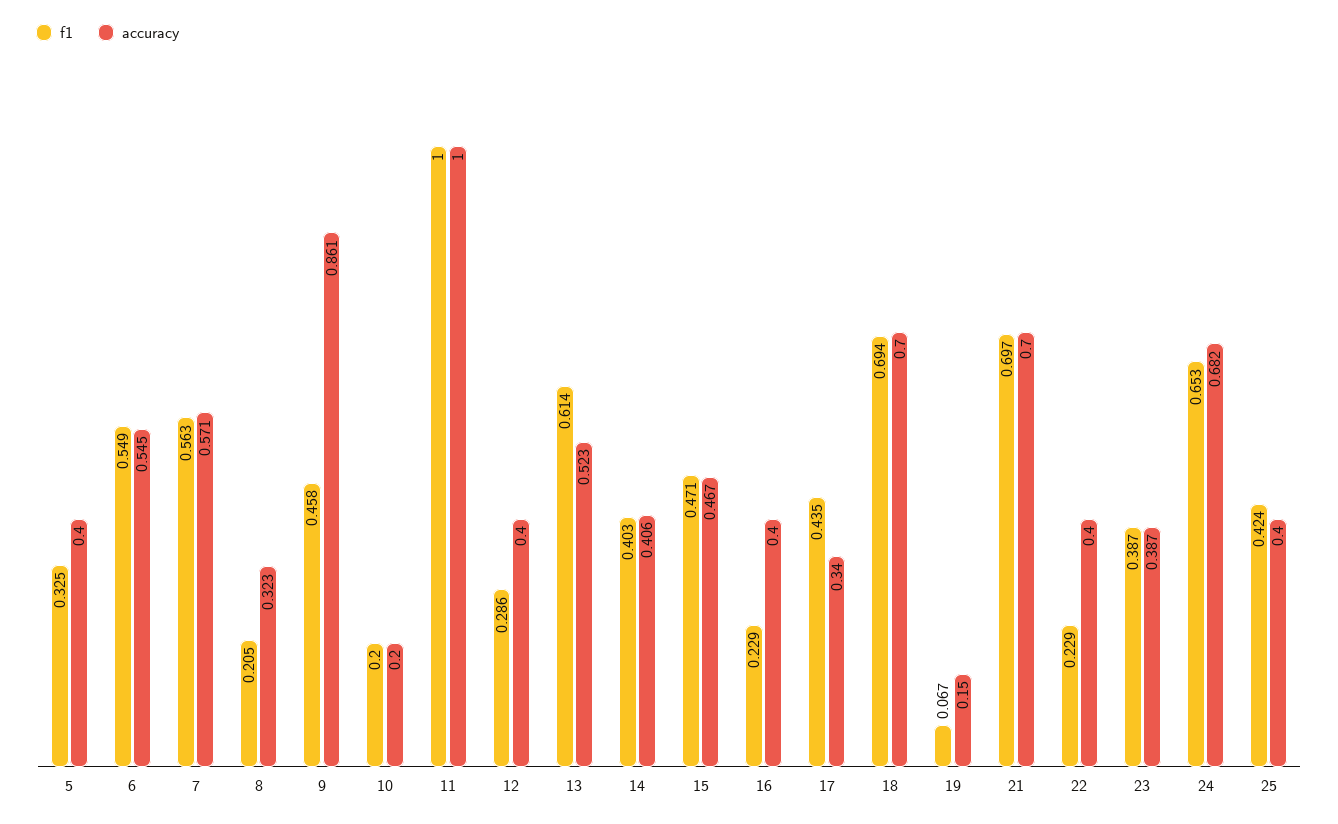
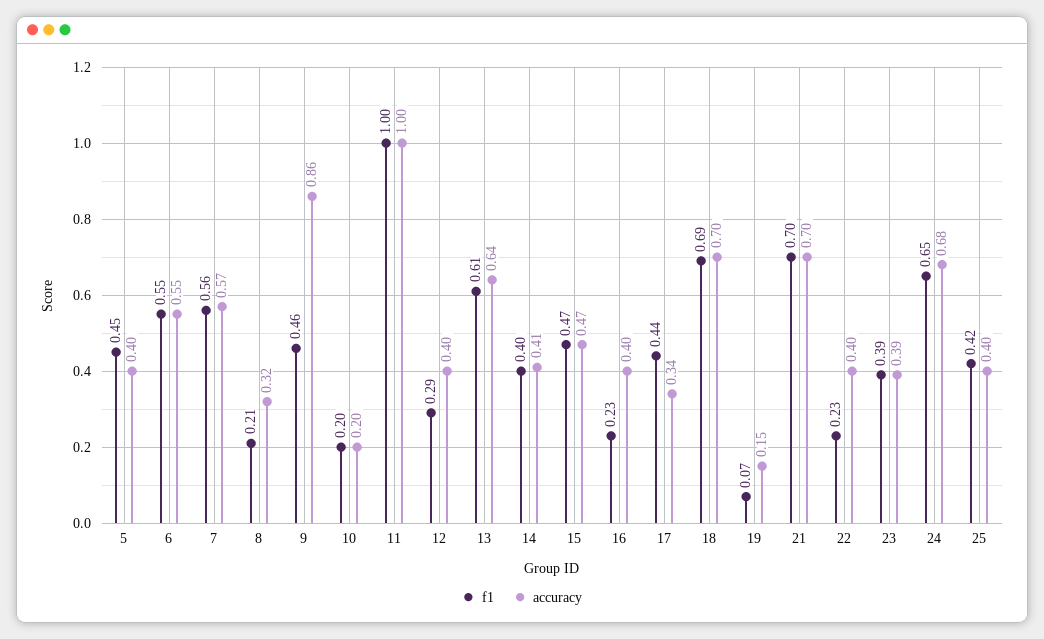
f1, 5: 0.325 -> 0.45
accuracy, 13: 0.523 -> 0.64

